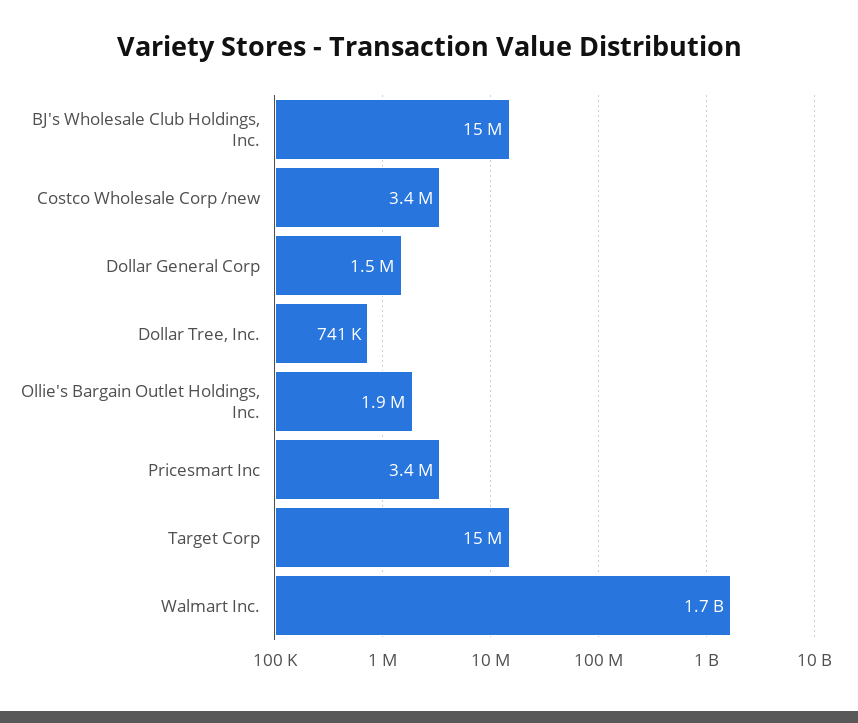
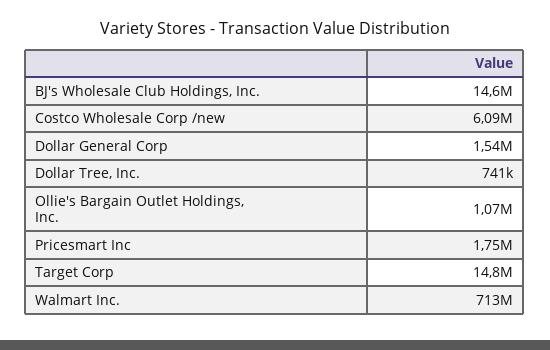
Costco Wholesale Corp /new: 3400000 -> 6090000
Ollie's Bargain Outlet Holdings, Inc.: 1900000 -> 1070000
Pricesmart Inc: 3400000 -> 1750000
Walmart Inc.: 1700000000 -> 713000000

